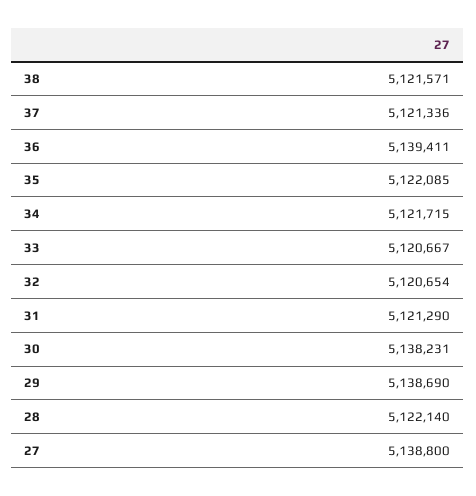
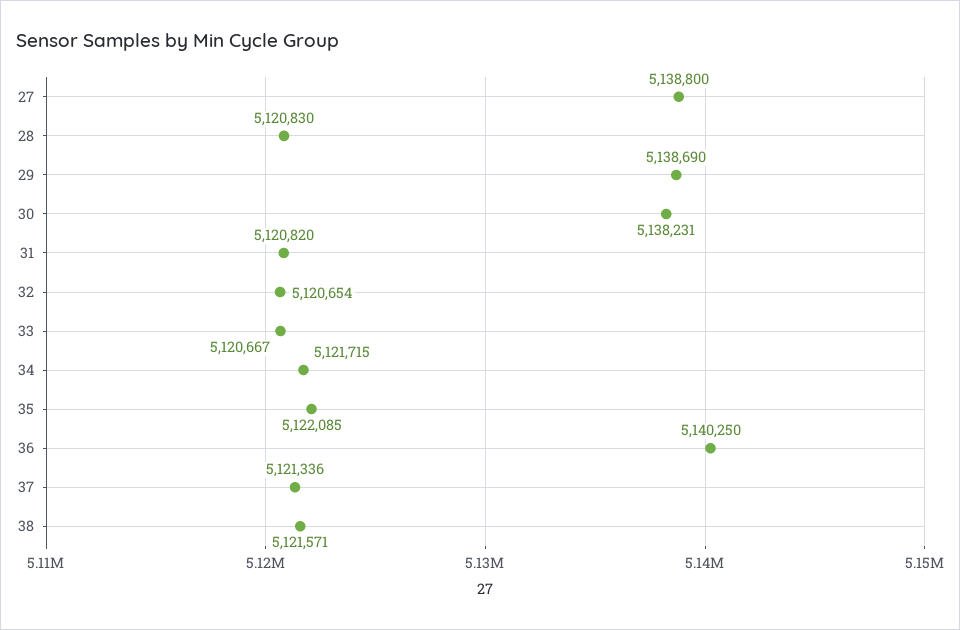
36: 5139411 -> 5140250
31: 5121290 -> 5120820
28: 5122140 -> 5120830

